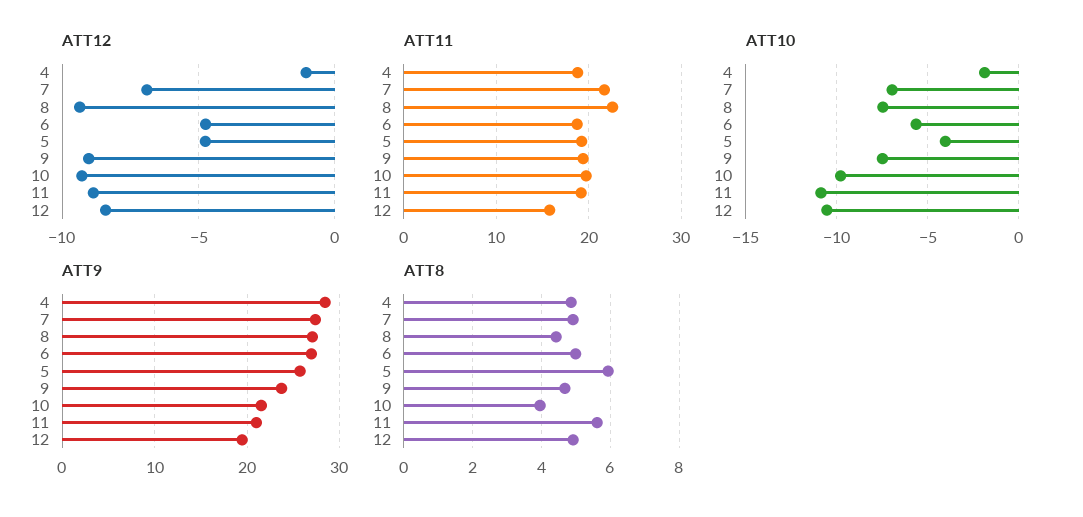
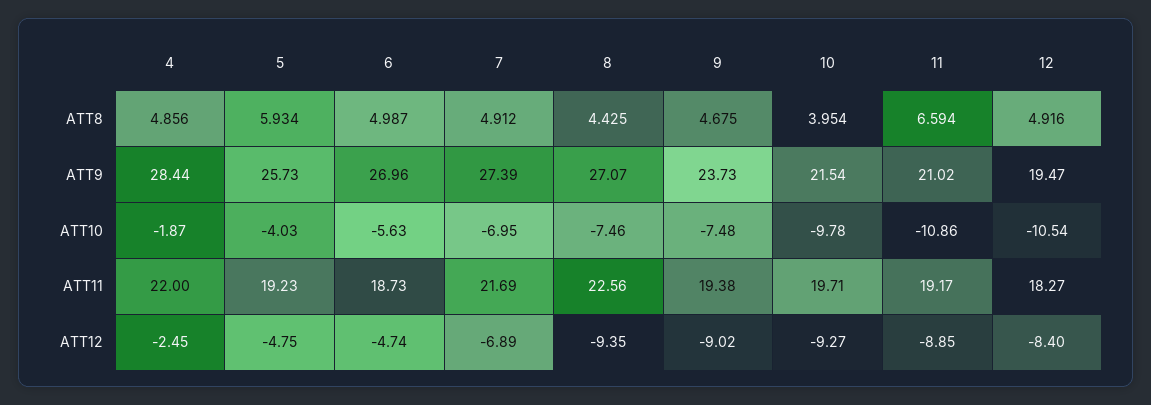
ATT12, 4: -1 -> -2.45
ATT11, 4: 19 -> 22
ATT11, 12: 16 -> 18.27
ATT8, 11: 5.6 -> 6.594

